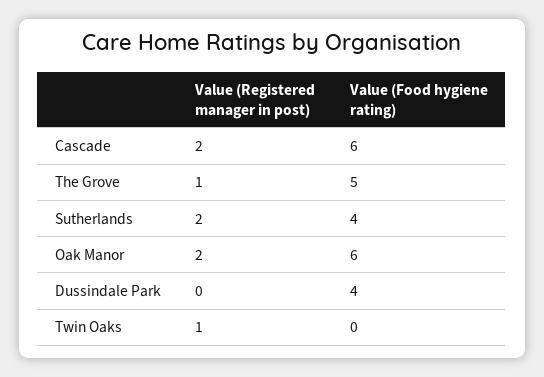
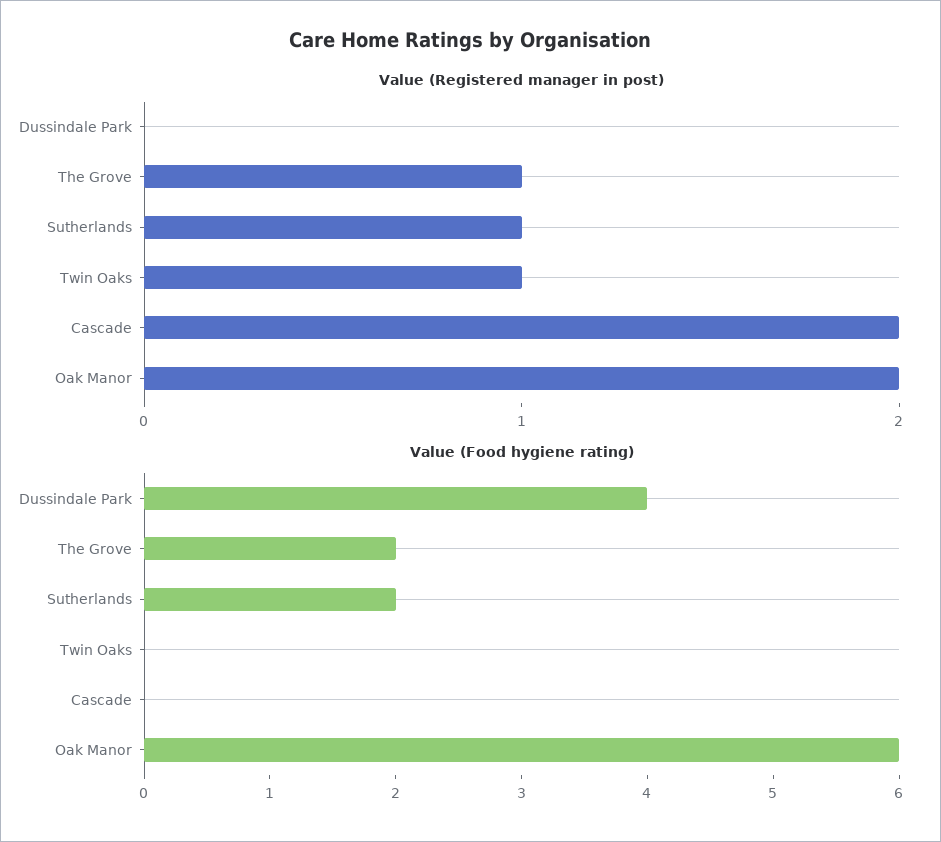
Value (Food hygiene rating), Cascade: 6 -> 0
Value (Food hygiene rating), The Grove: 5 -> 2
Value (Registered manager in post), Sutherlands: 2 -> 1
Value (Food hygiene rating), Sutherlands: 4 -> 2

